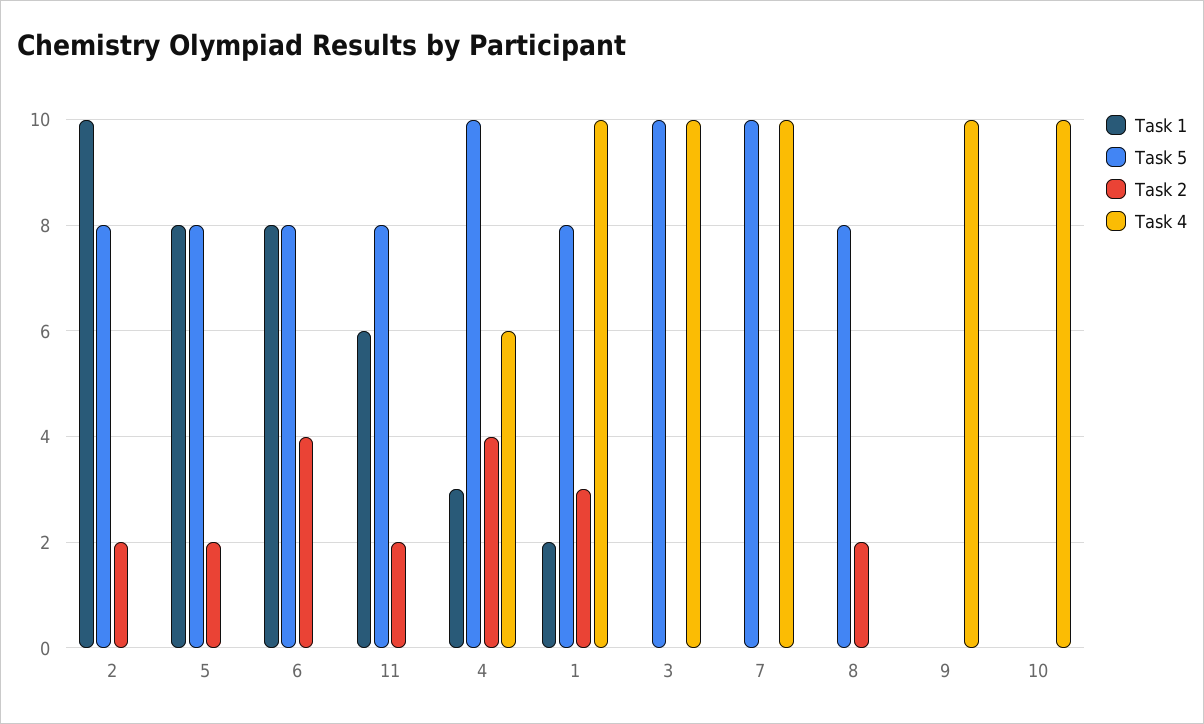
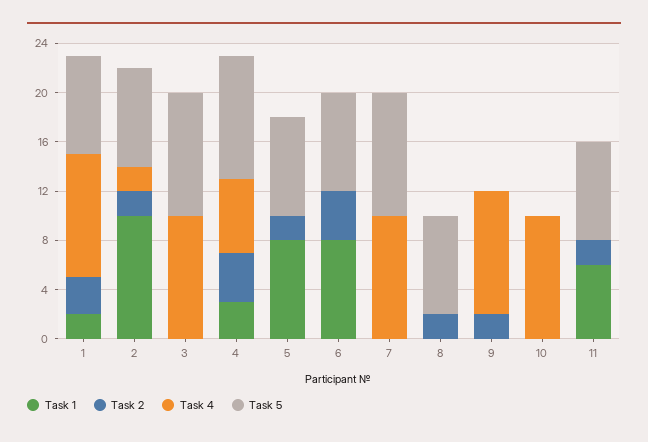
Task 4, 2: 0 -> 2
Task 2, 9: 0 -> 2

